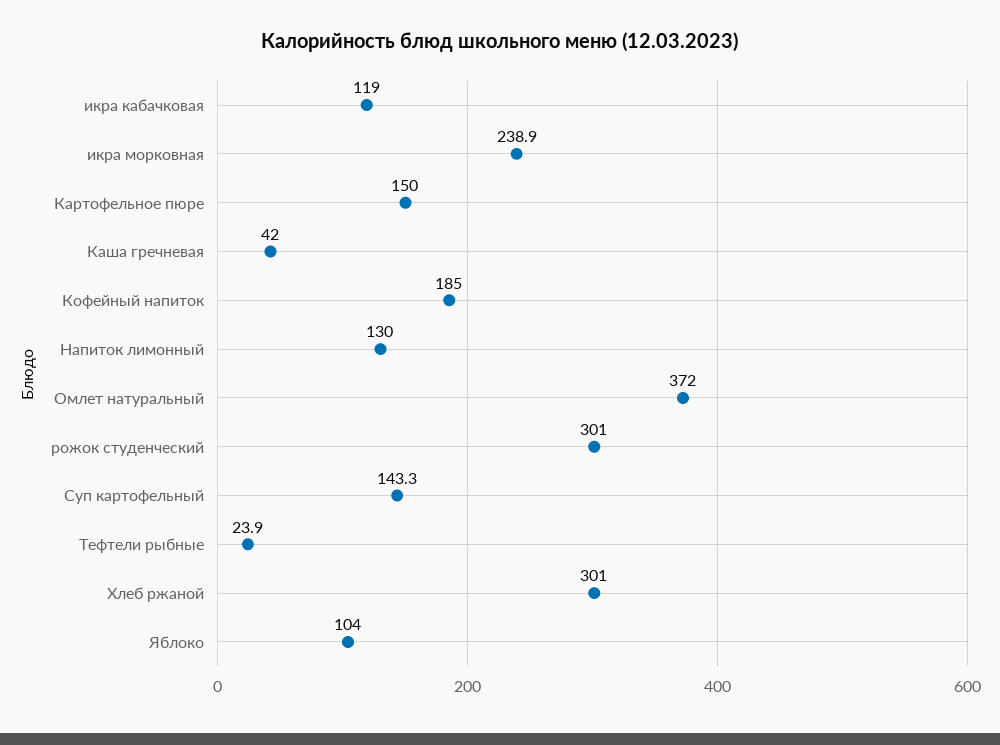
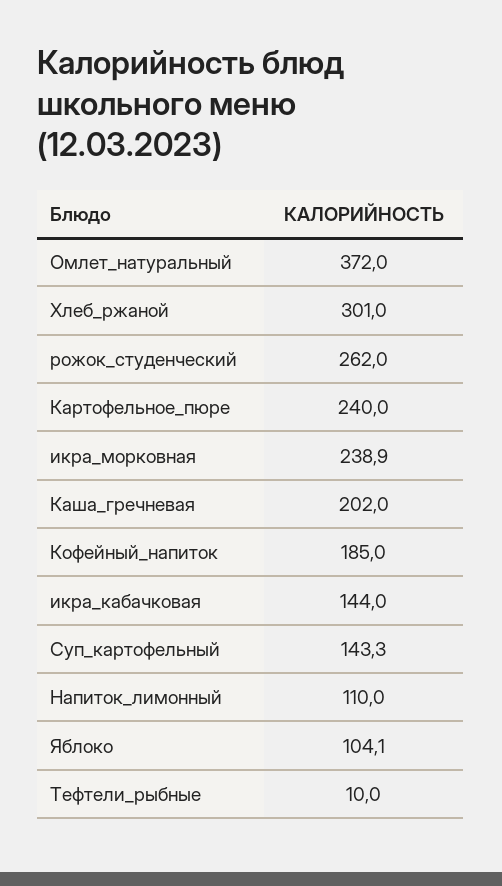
икра кабачковая: 119 -> 144
Картофельное пюре: 150 -> 240
Каша гречневая: 42 -> 202
Напиток лимонный: 130 -> 110
рожок студенческий: 301 -> 262
Тефтели рыбные: 23.9 -> 10
Яблоко: 104 -> 104.1

